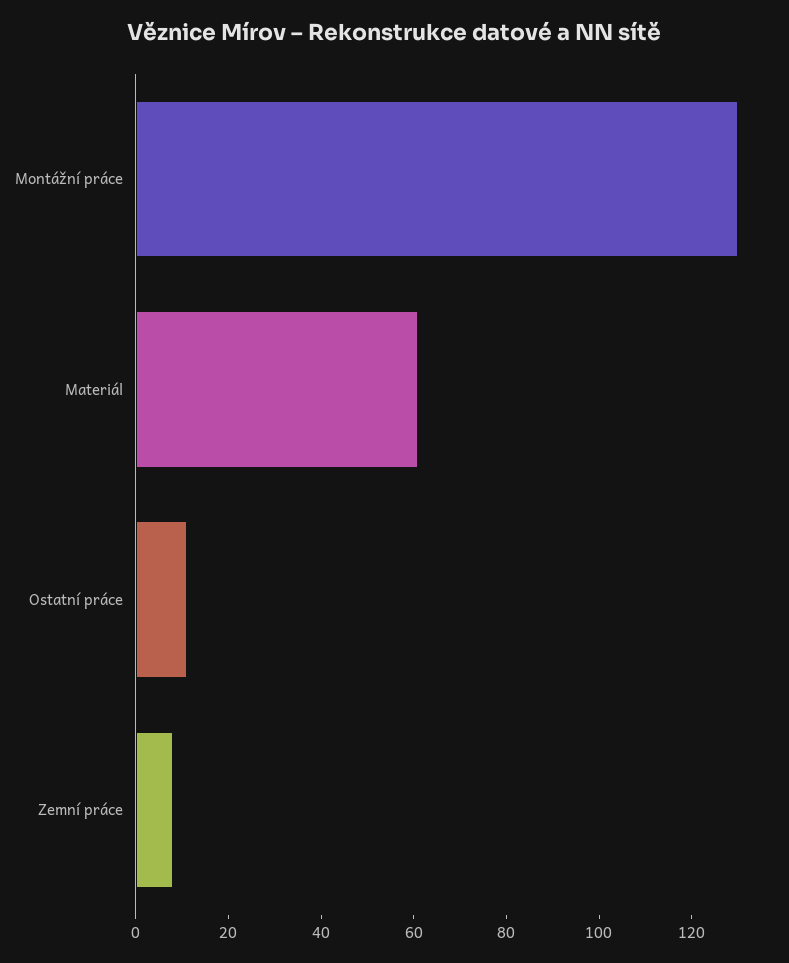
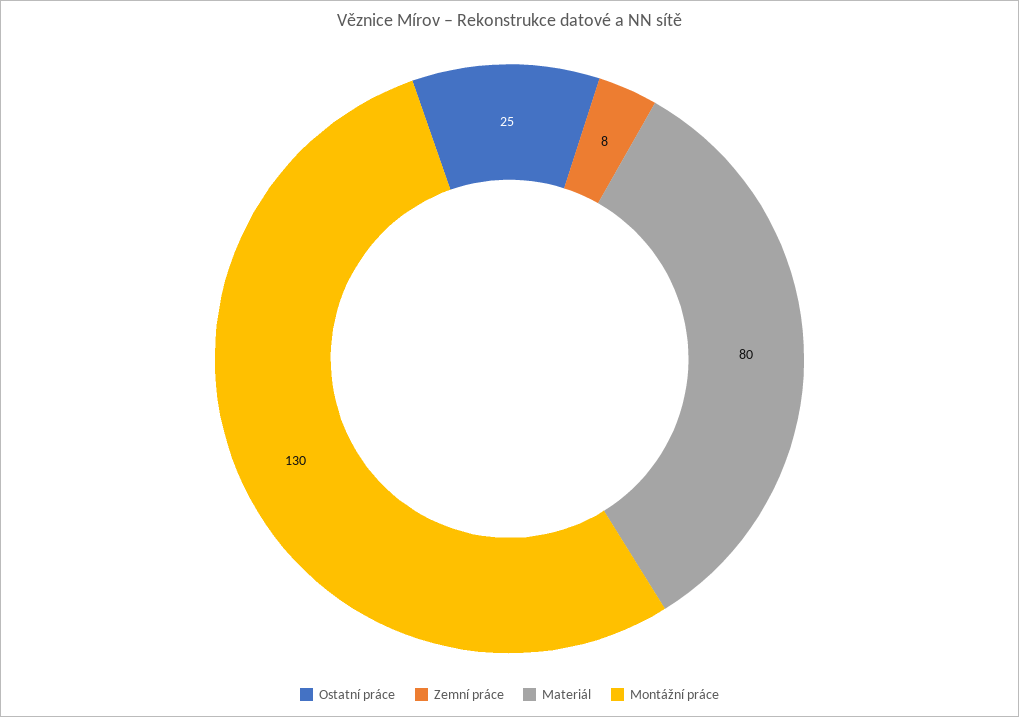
Materiál: 60 -> 80
Ostatní práce: 10 -> 25

